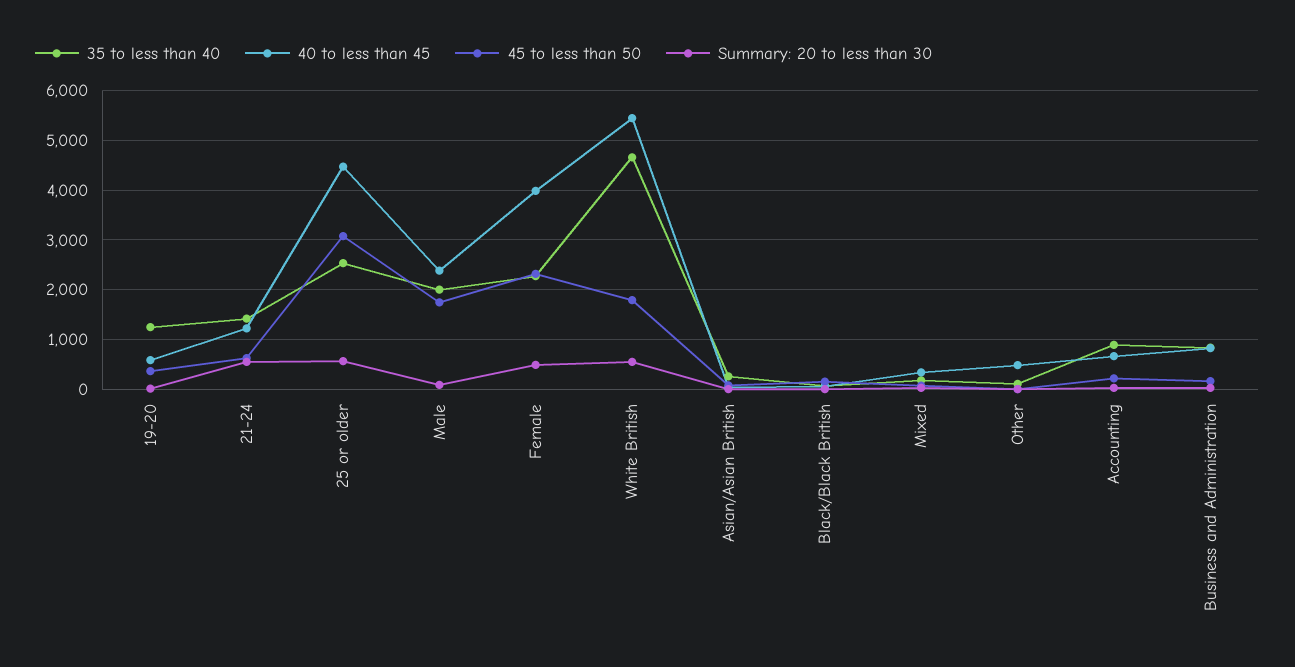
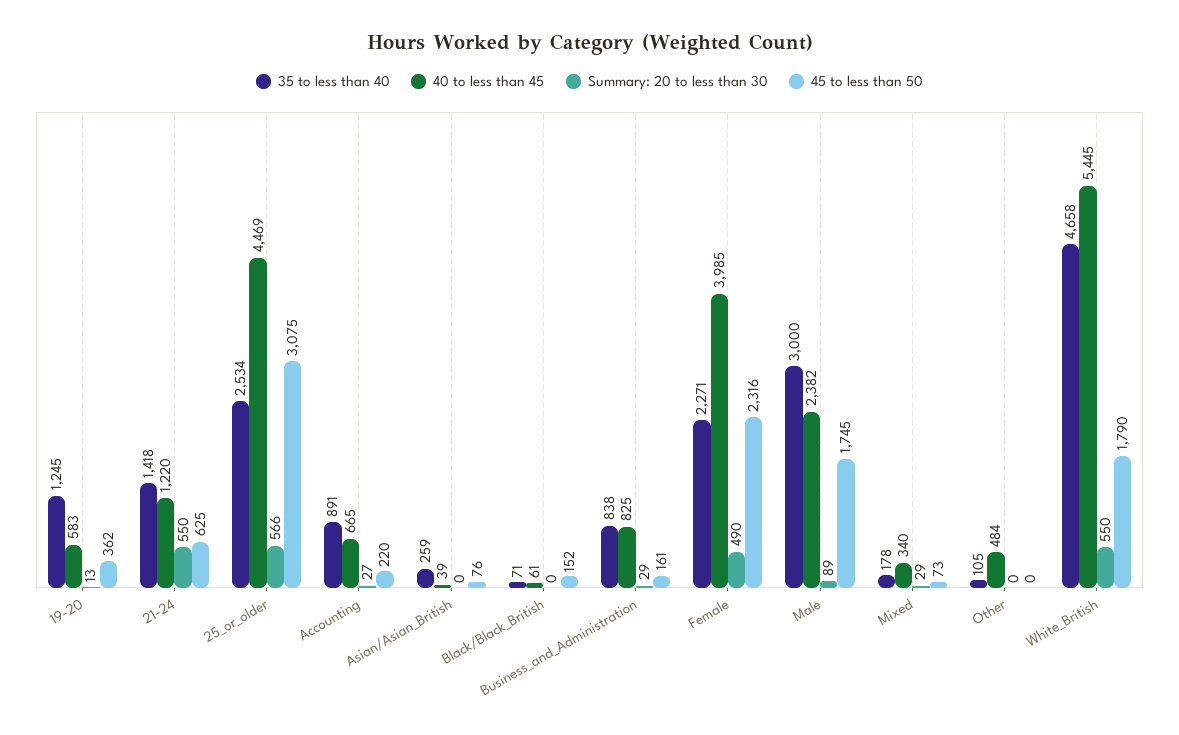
35 to less than 40, Male: 2000 -> 3000

